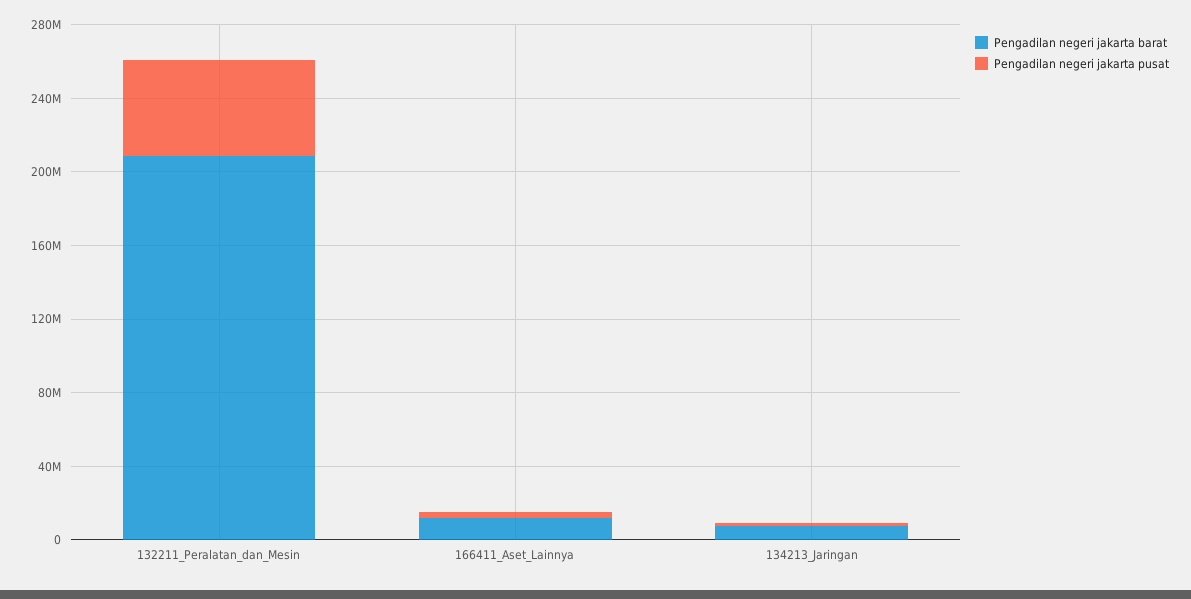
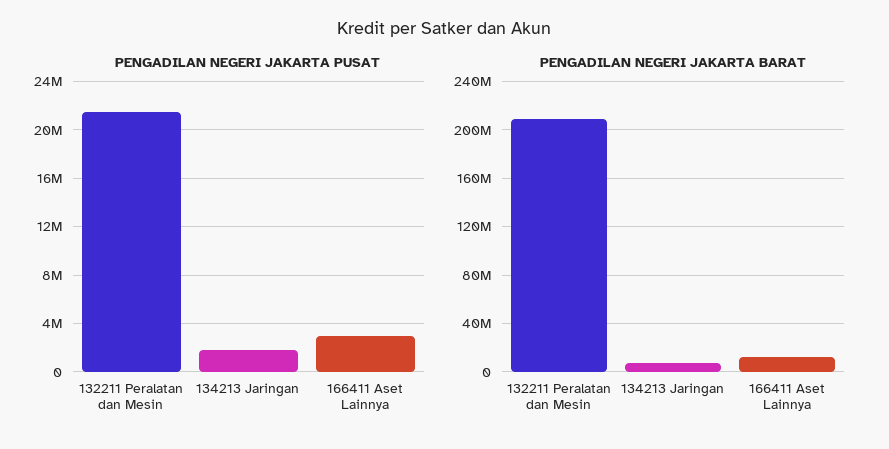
Pengadilan negeri jakarta pusat, 132211_Peralatan_dan_Mesin: 50000000 -> 21500000

